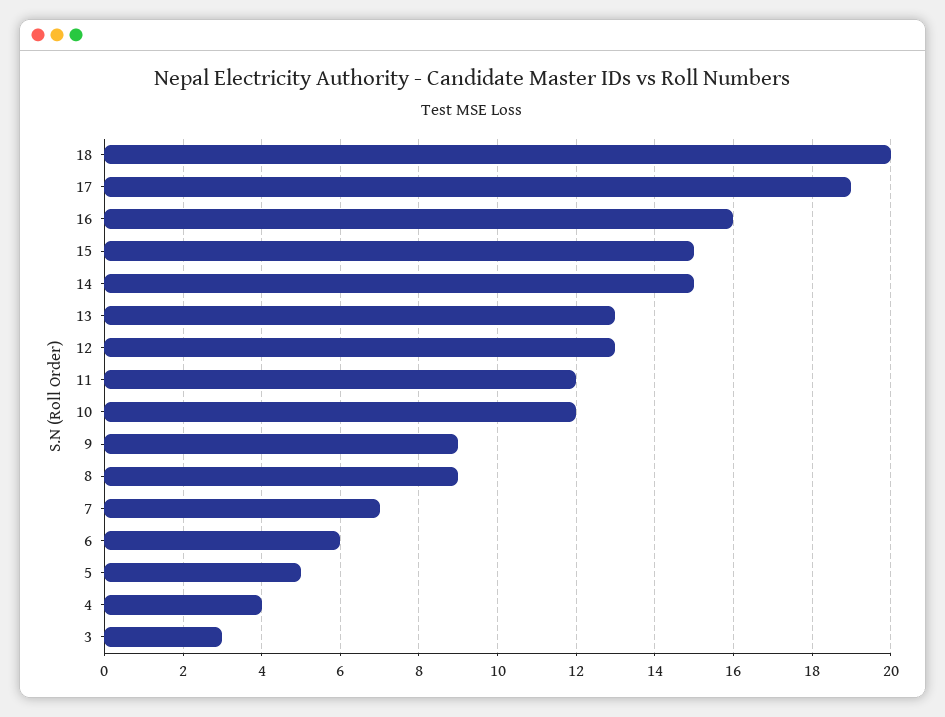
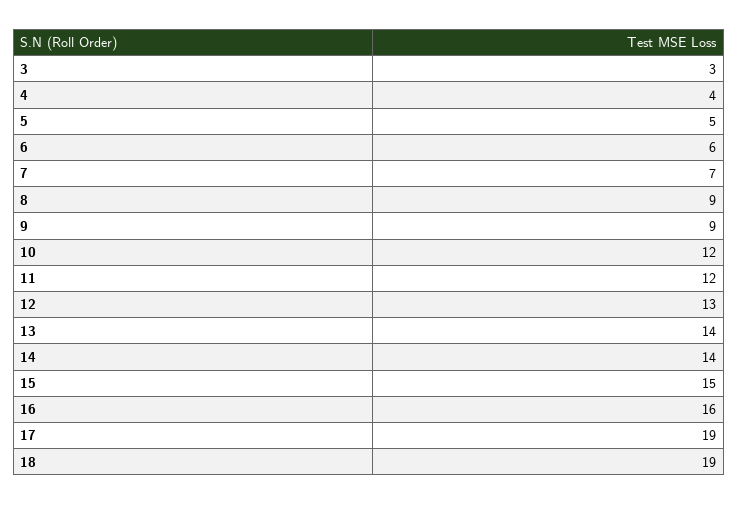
18: 20 -> 19
14: 15 -> 14
13: 13 -> 14

